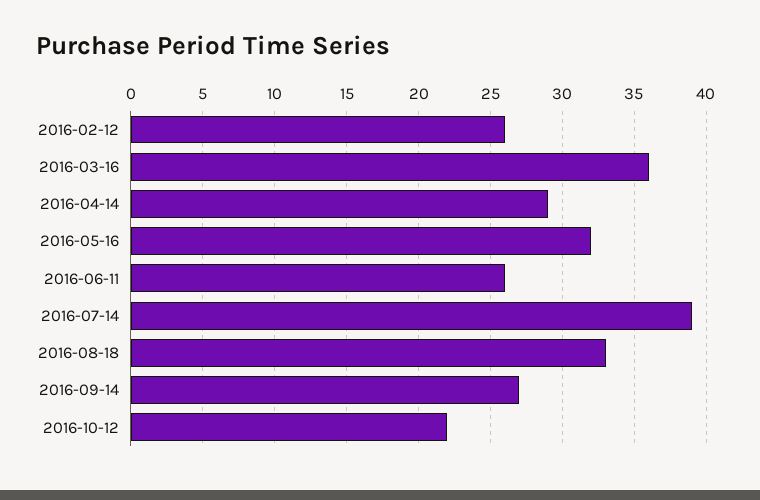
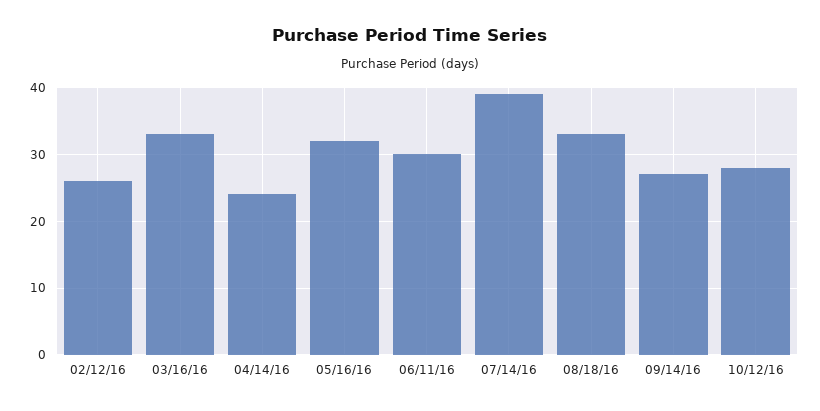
2016-03-16: 36 -> 33
2016-04-14: 29 -> 24
2016-06-11: 26 -> 30
2016-10-12: 22 -> 28

